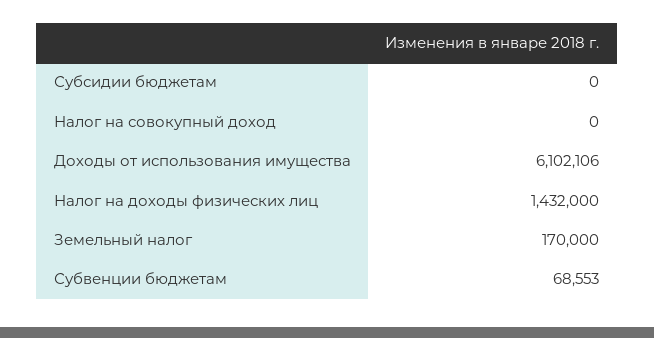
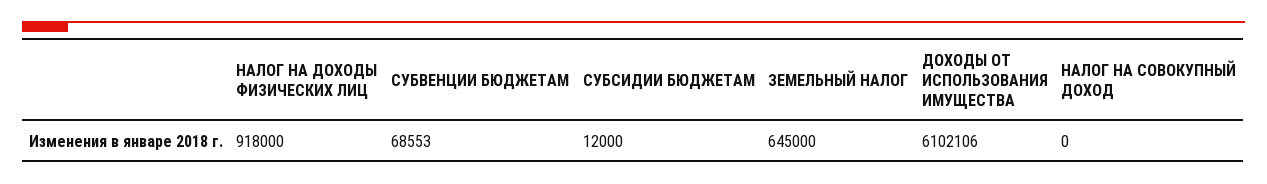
Субсидии бюджетам: 0 -> 12000
Налог на доходы физических лиц: 1432000 -> 918000
Земельный налог: 170000 -> 645000

